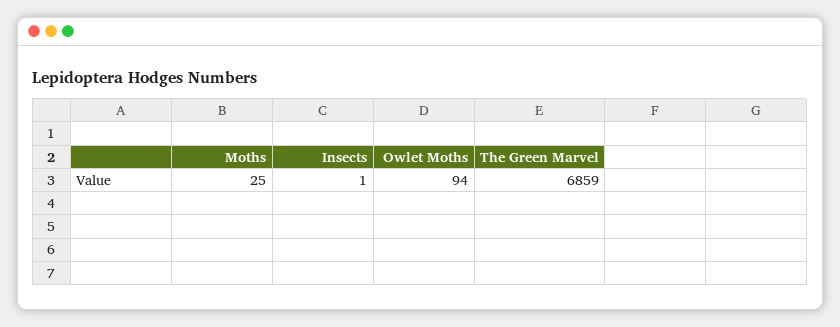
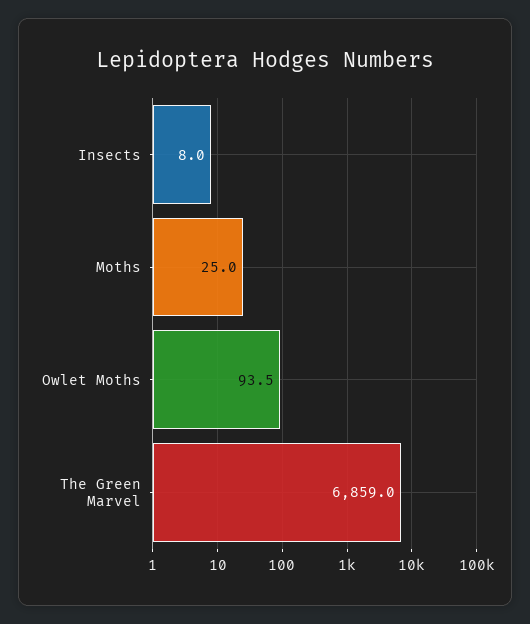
Insects: 1 -> 8

